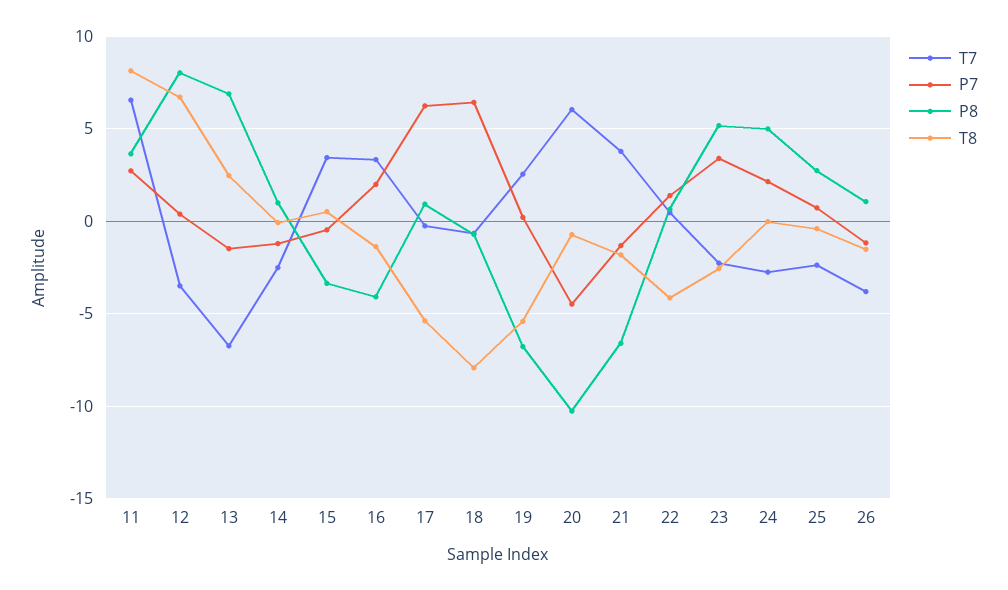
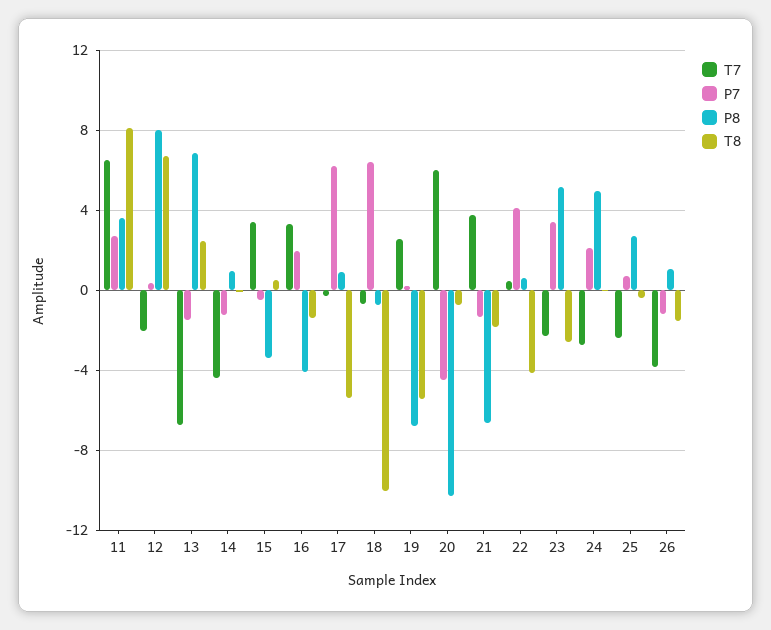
T7, 12: -3.5 -> -2
T7, 14: -2.5 -> -4.5
T8, 18: -8 -> -10
P7, 22: 1.5 -> 4

